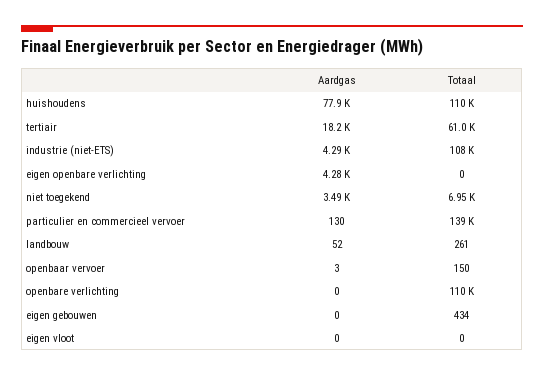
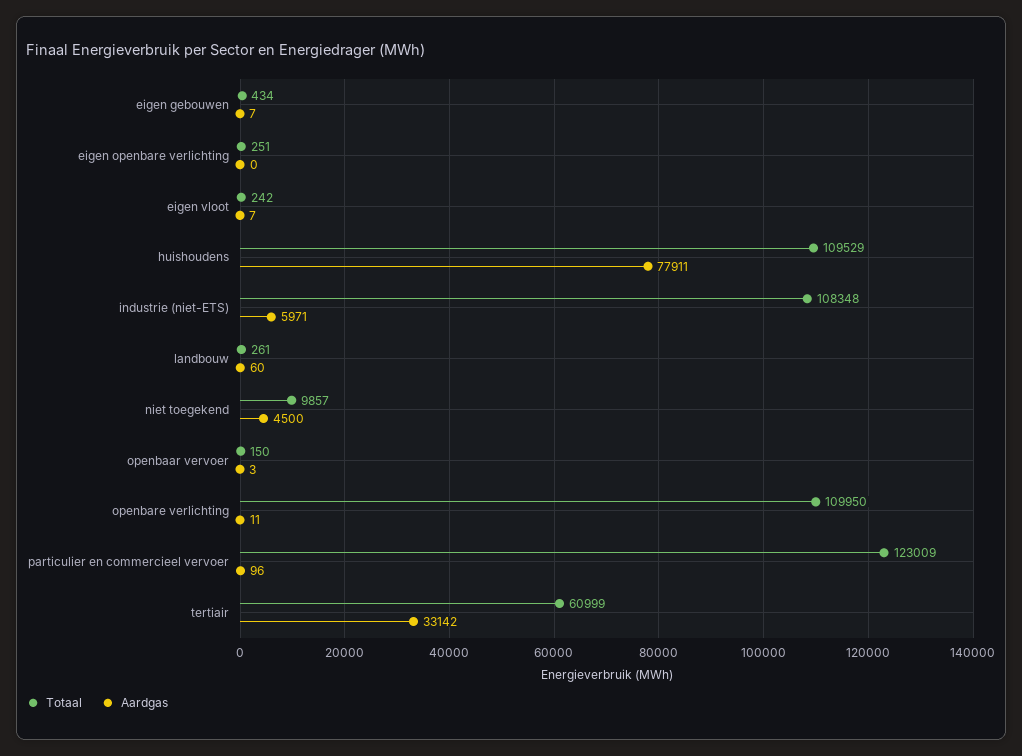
Aardgas, tertiair: 18200 -> 33142
Aardgas, industrie (niet-ETS): 4290 -> 5971
Aardgas, eigen openbare verlichting: 4280 -> 0
Totaal, eigen openbare verlichting: 0 -> 251
Aardgas, niet toegekend: 3490 -> 4500
Totaal, niet toegekend: 6950 -> 9857
Aardgas, particulier en commercieel vervoer: 130 -> 96
Totaal, particulier en commercieel vervoer: 139000 -> 123009
Aardgas, landbouw: 52 -> 60
Aardgas, openbare verlichting: 0 -> 11
Aardgas, eigen gebouwen: 0 -> 7
Aardgas, eigen vloot: 0 -> 7
Totaal, eigen vloot: 0 -> 242

